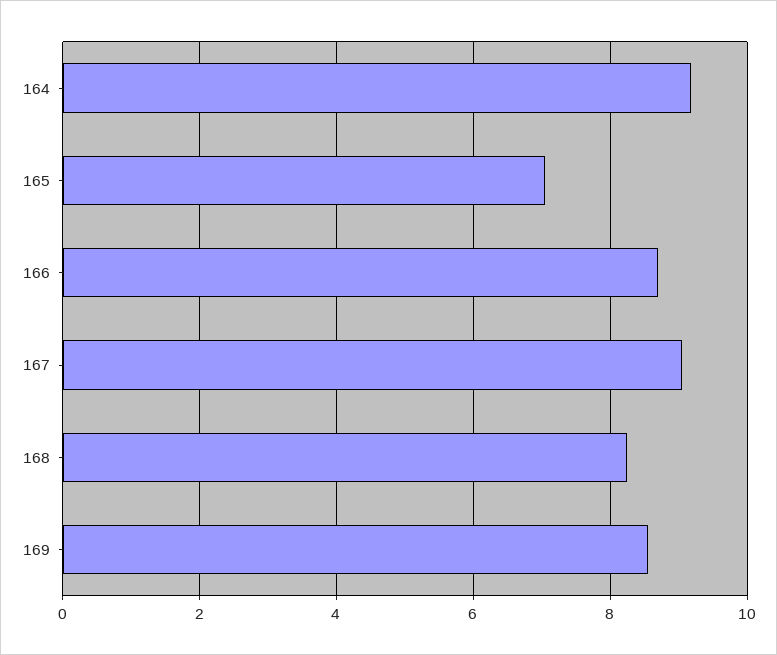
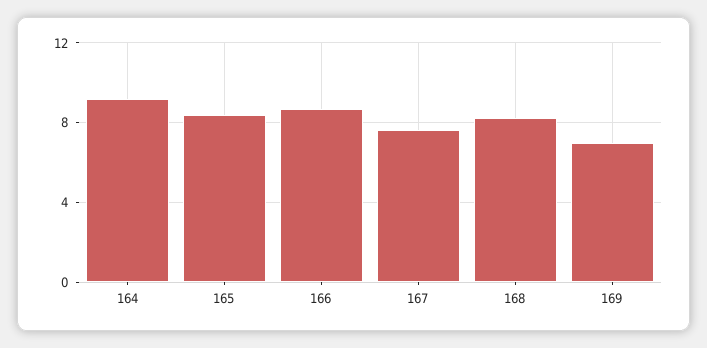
165: 7 -> 8.5
167: 9 -> 7.5
169: 8.6 -> 7

